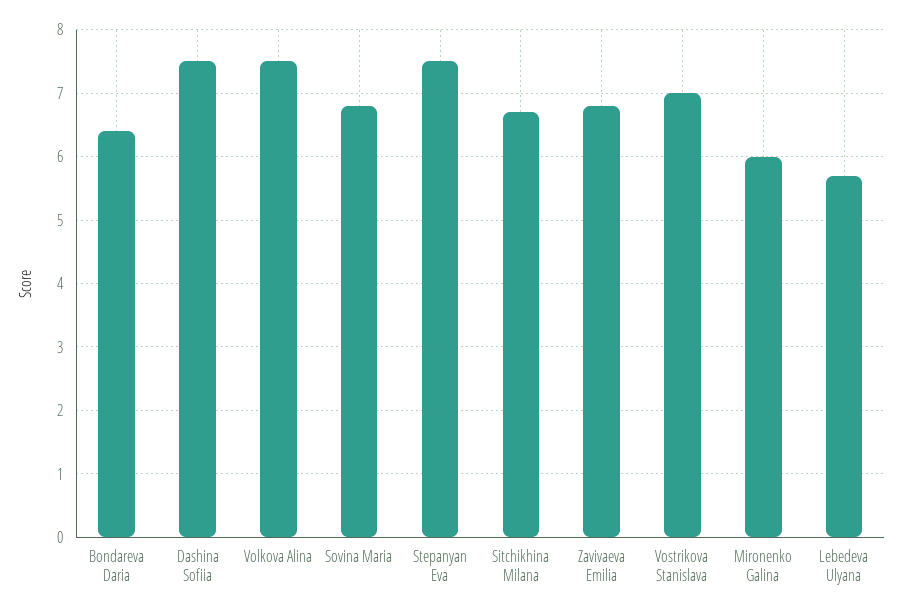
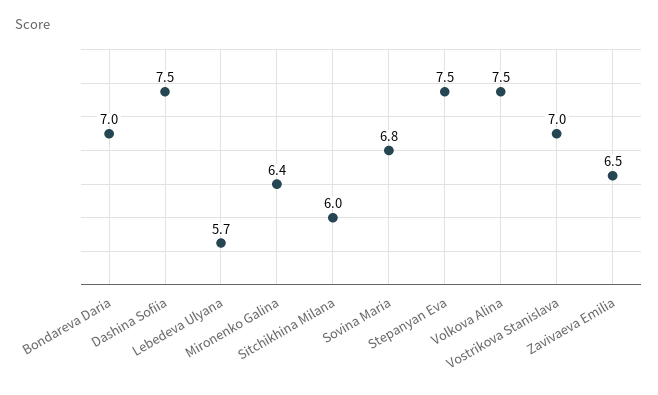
Bondareva Daria: 6.4 -> 7
Sitchikhina Milana: 6.7 -> 6
Zavivaeva Emilia: 6.8 -> 6.5
Mironenko Galina: 6 -> 6.4

